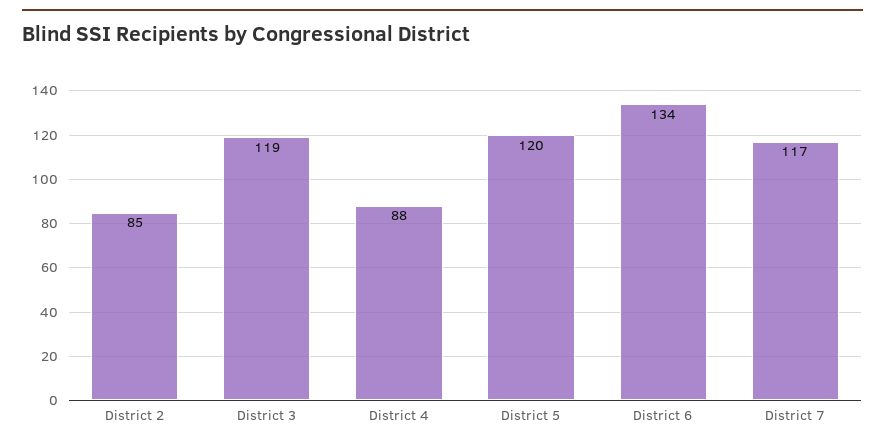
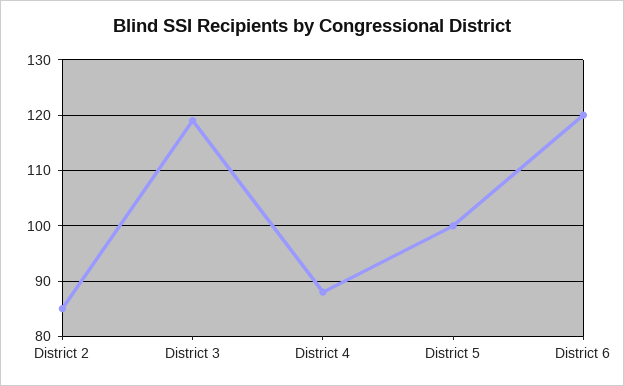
District 5: 120 -> 100
District 6: 134 -> 120
District 7: 117 -> none

